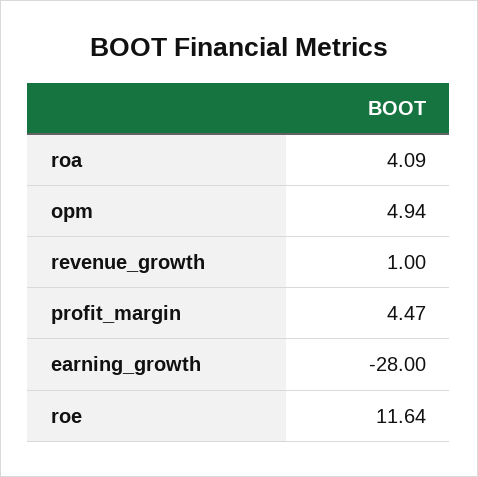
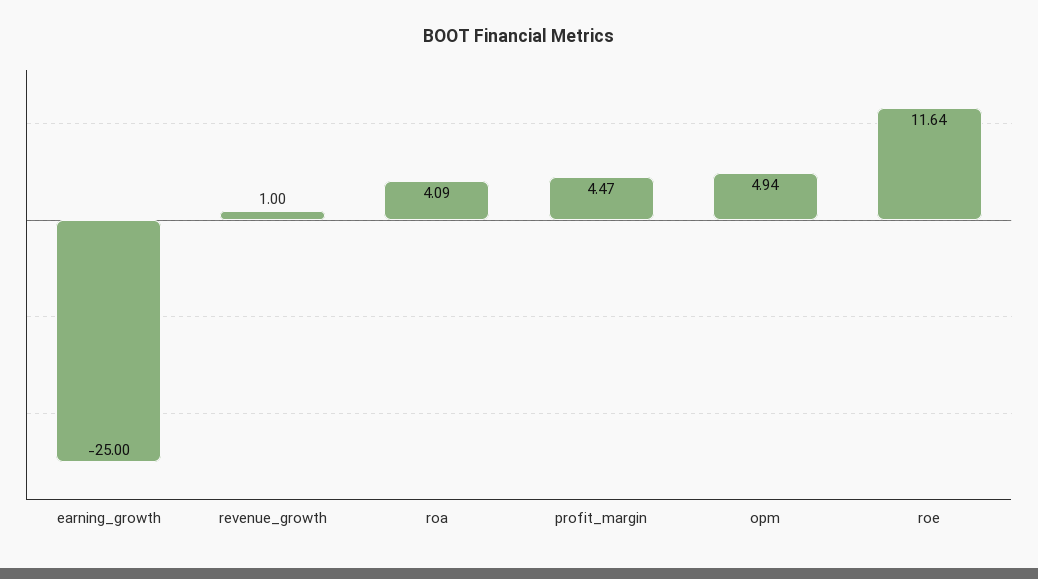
earning_growth: -28 -> -25

